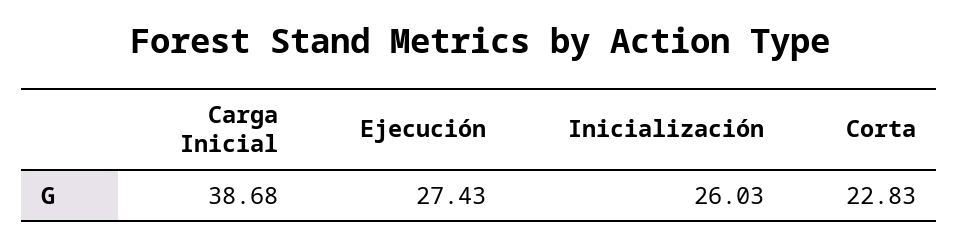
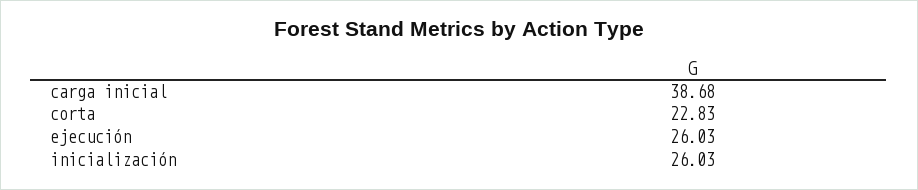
Ejecución: 27.43 -> 26.03

